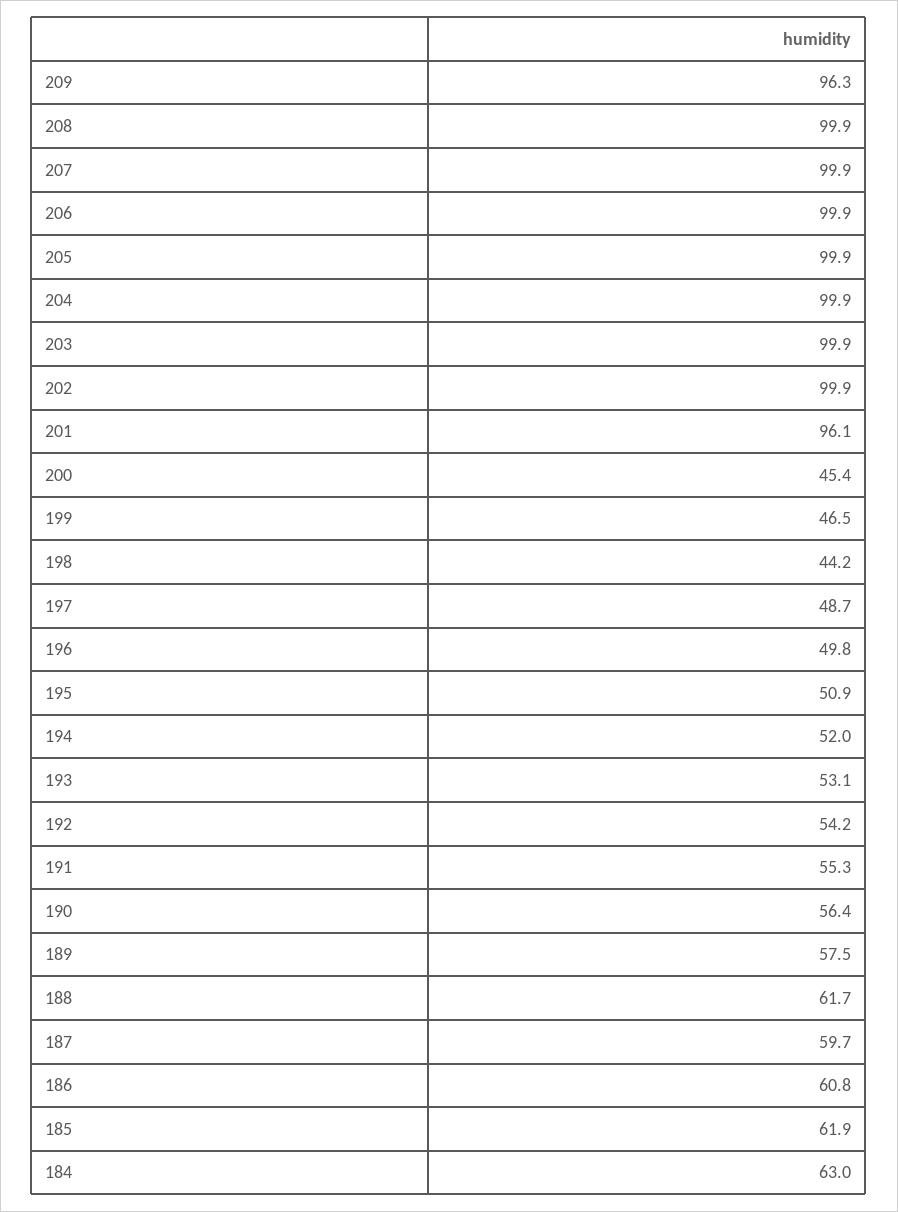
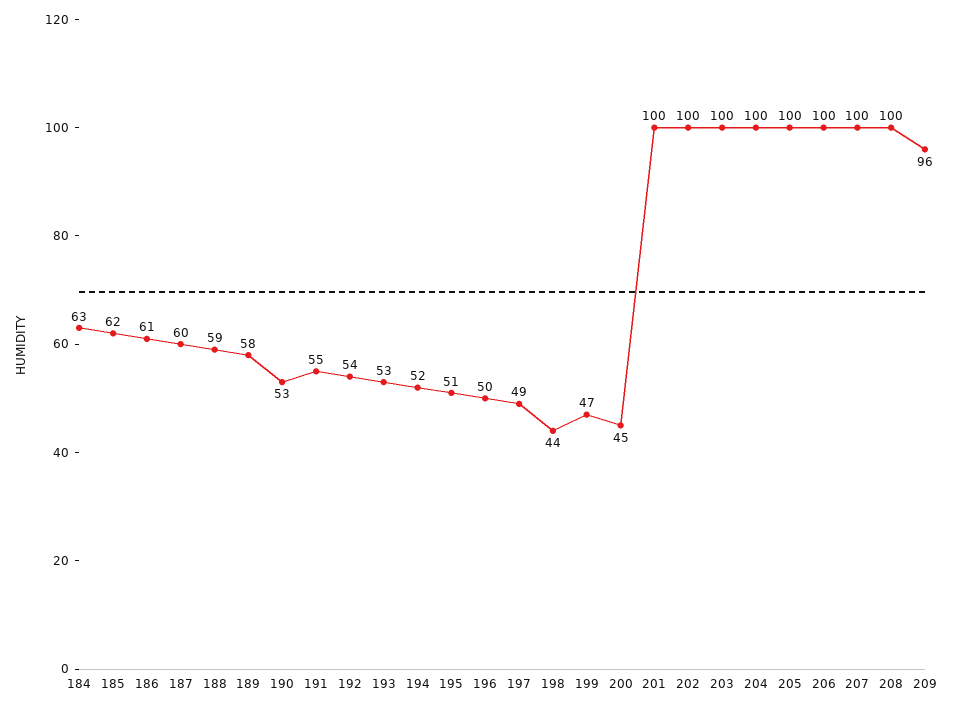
201: 96.1 -> 100
190: 56.4 -> 53
188: 61.7 -> 59

